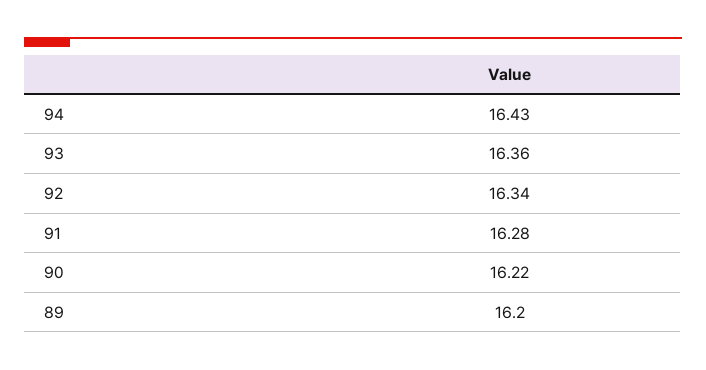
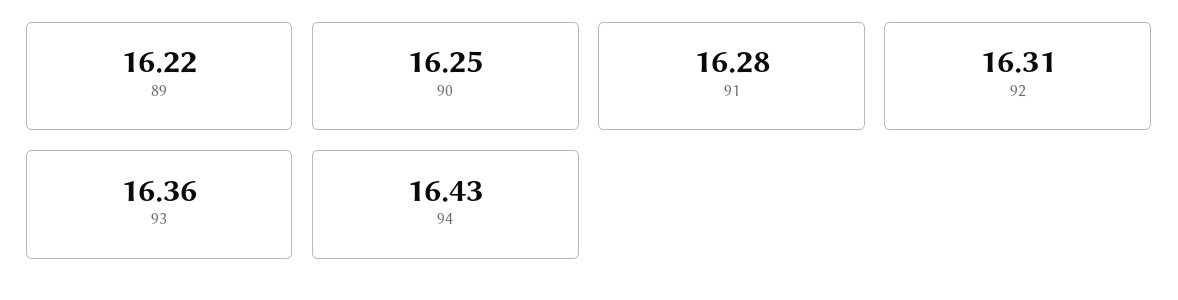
92: 16.34 -> 16.31
90: 16.22 -> 16.25
89: 16.2 -> 16.22

